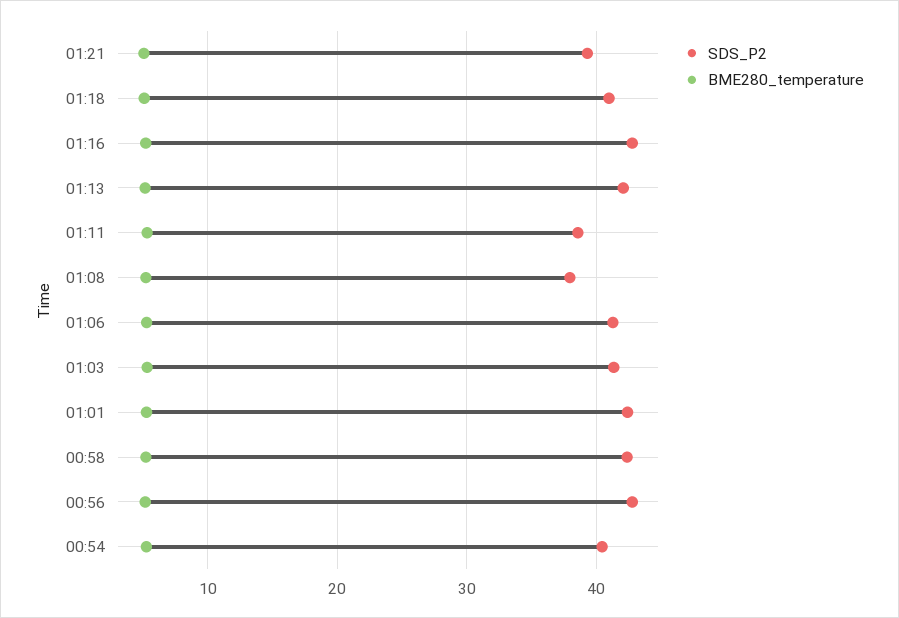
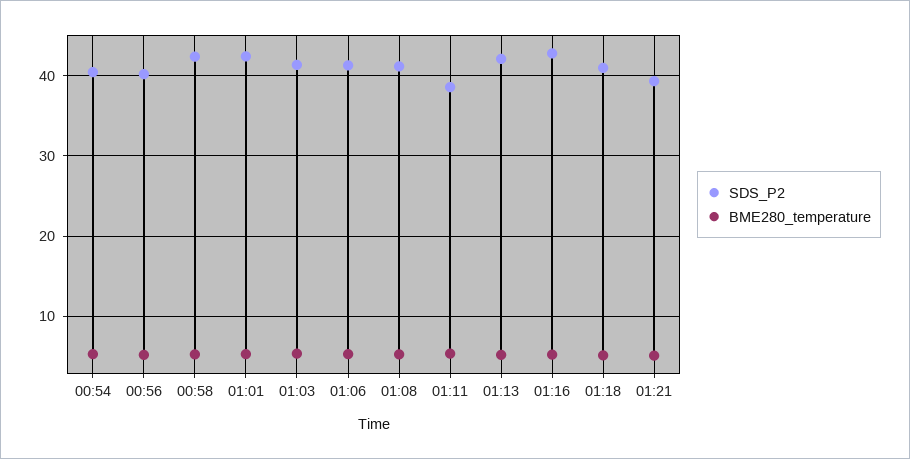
SDS_P2, 01:08: 38 -> 41
SDS_P2, 00:56: 43 -> 40

